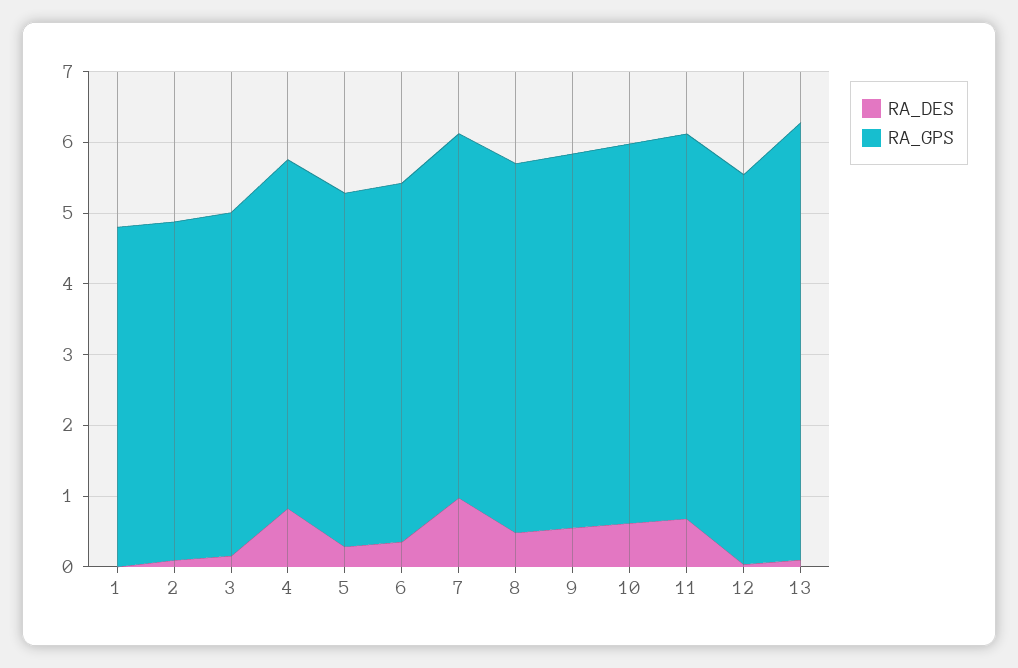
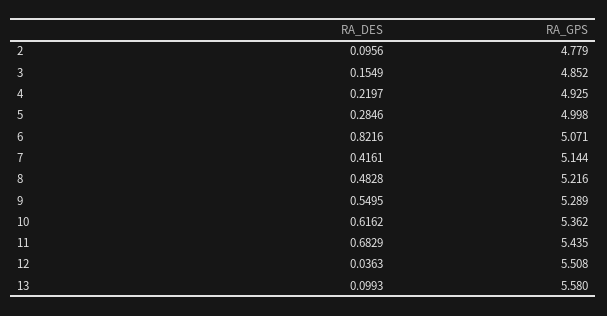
RA_DES, 1: 0 -> none
RA_GPS, 1: 4.8 -> none
RA_DES, 4: 0.8 -> 0.2197
RA_DES, 6: 0.4 -> 0.8216
RA_DES, 7: 1 -> 0.4161
RA_GPS, 13: 6.2 -> 5.58

